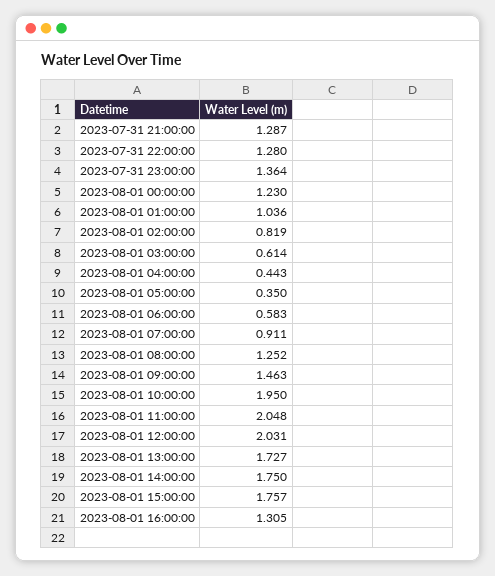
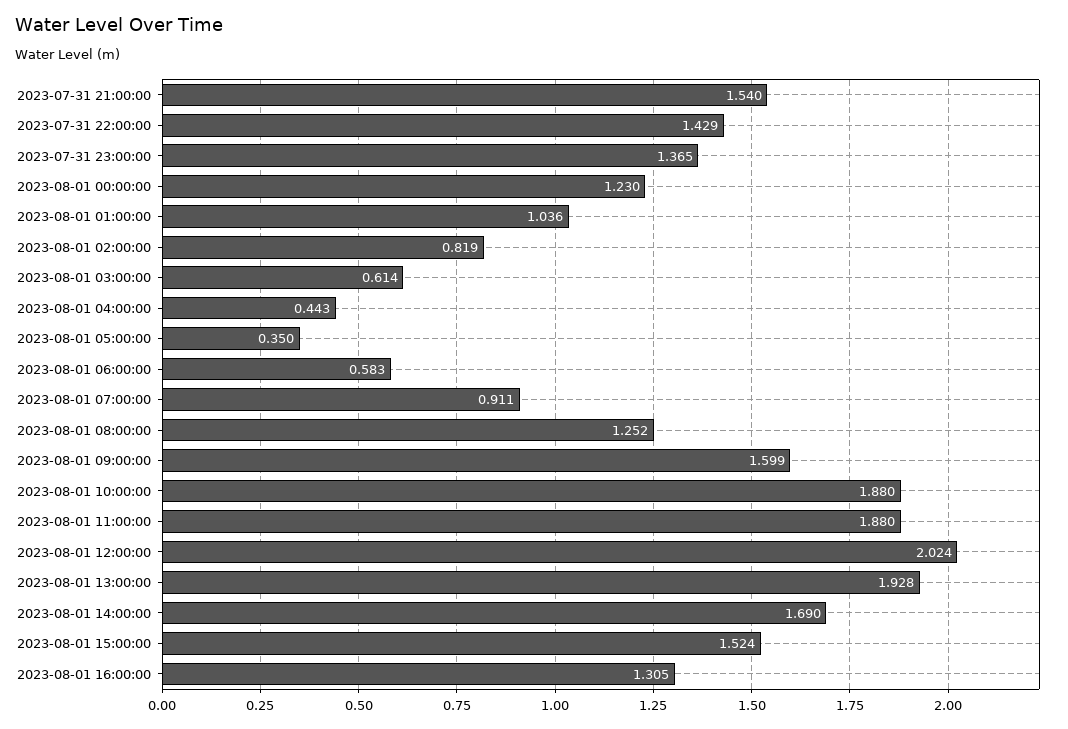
2023-07-31 21:00:00: 1.287 -> 1.54
2023-07-31 22:00:00: 1.28 -> 1.429
2023-07-31 23:00:00: 1.364 -> 1.365
2023-08-01 09:00:00: 1.463 -> 1.599
2023-08-01 10:00:00: 1.95 -> 1.88
2023-08-01 11:00:00: 2.048 -> 1.88
2023-08-01 12:00:00: 2.031 -> 2.024
2023-08-01 13:00:00: 1.727 -> 1.928
2023-08-01 14:00:00: 1.75 -> 1.69
2023-08-01 15:00:00: 1.757 -> 1.524

